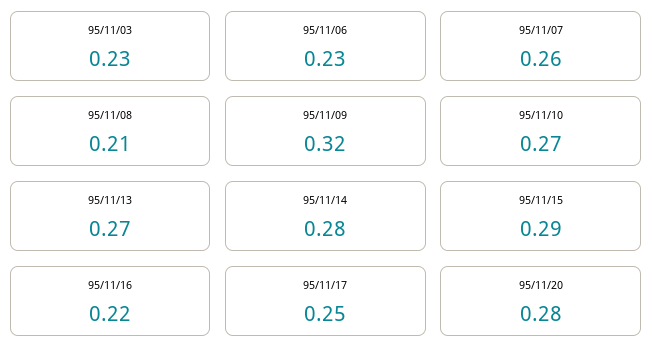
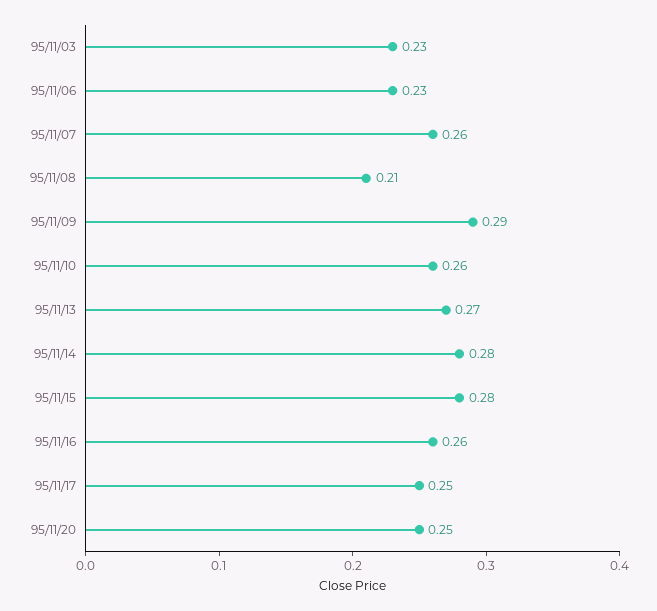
95/11/09: 0.32 -> 0.29
95/11/10: 0.27 -> 0.26
95/11/15: 0.29 -> 0.28
95/11/16: 0.22 -> 0.26
95/11/20: 0.28 -> 0.25

